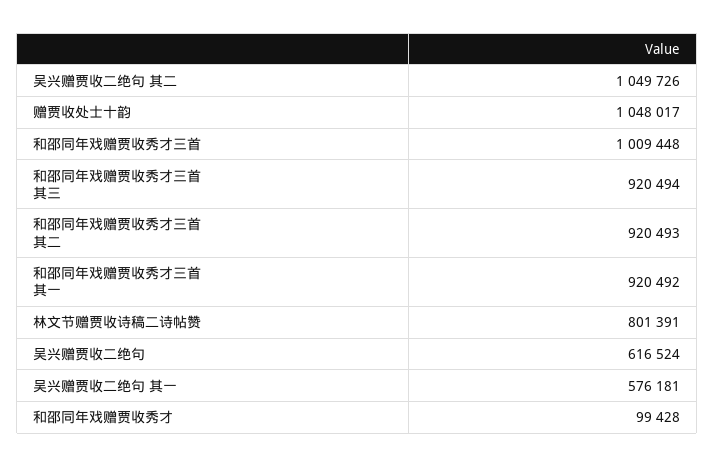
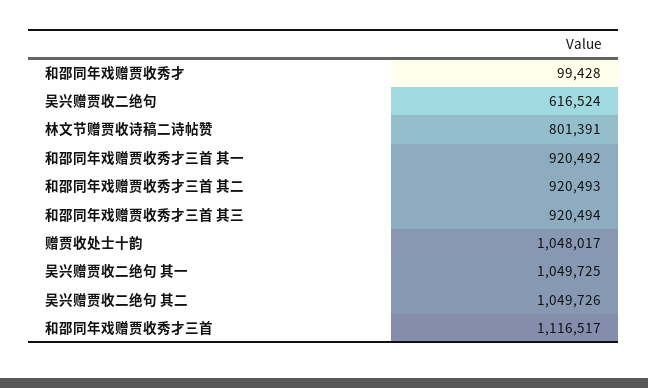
和邵同年戏赠贾收秀才三首: 1009448 -> 1116517
吴兴赠贾收二绝句 其一: 576181 -> 1049725

